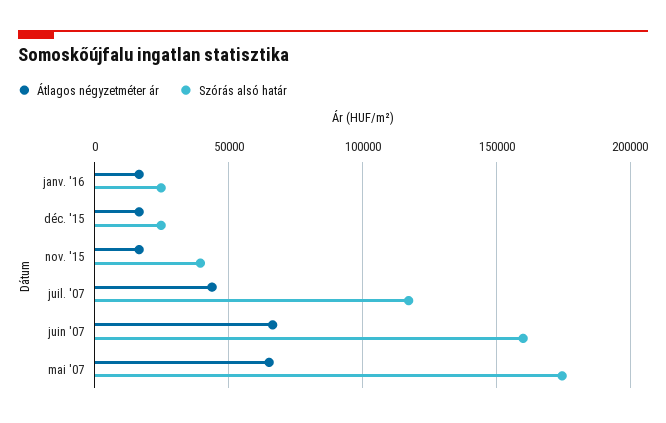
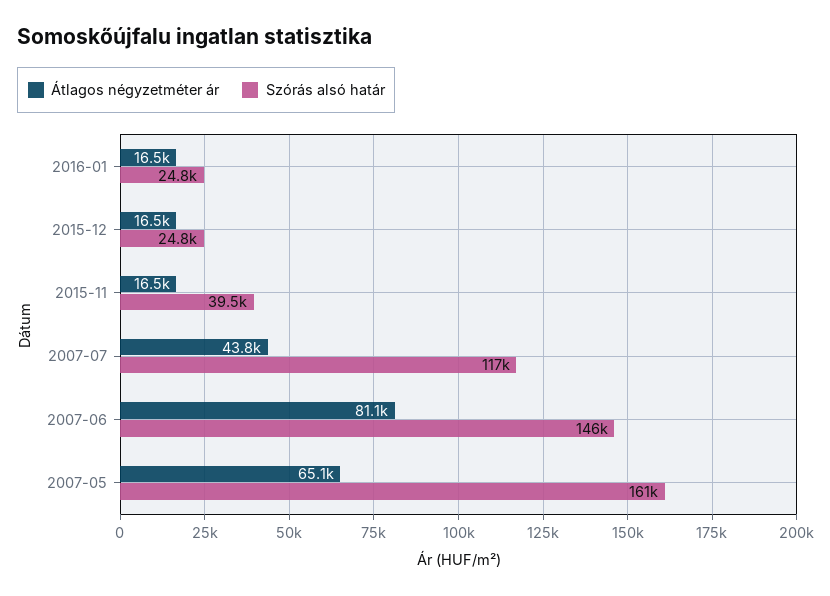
Átlagos négyzetméter ár, juin '07: 65000 -> 81100
Szórás alsó határ, juin '07: 160000 -> 146000
Szórás alsó határ, mai '07: 175000 -> 161000

